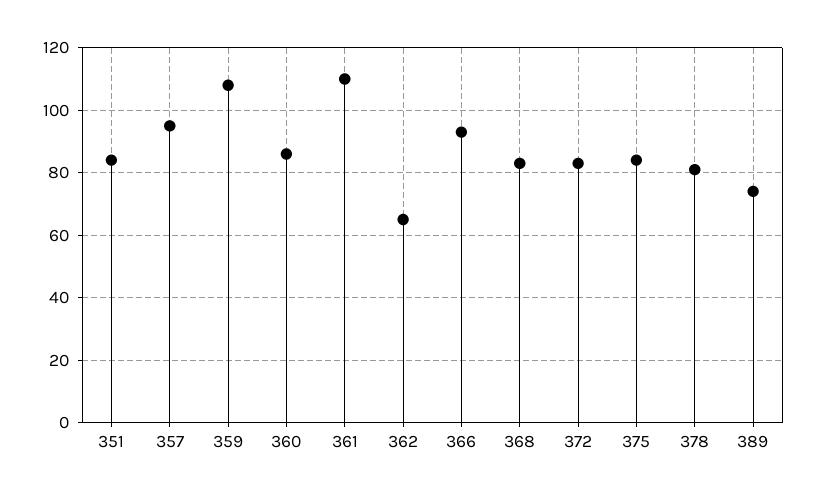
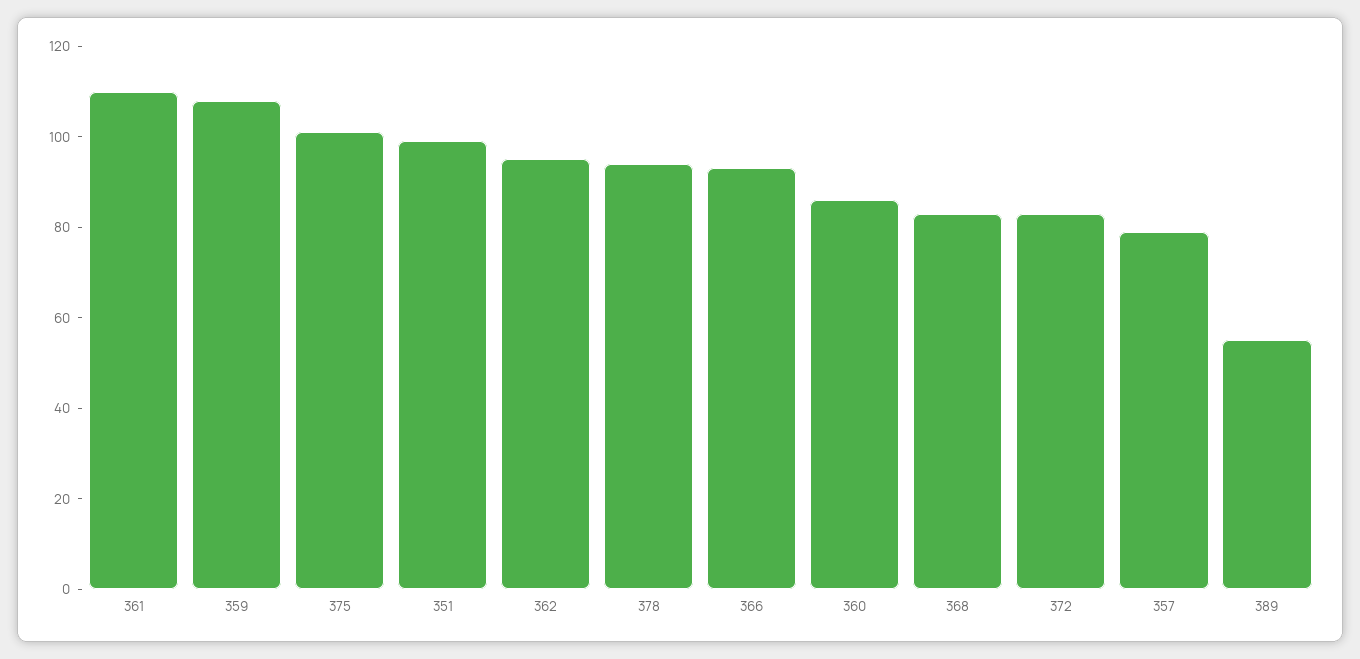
351: 85 -> 100
357: 95 -> 80
362: 65 -> 95
375: 85 -> 100
378: 80 -> 95
389: 75 -> 55

